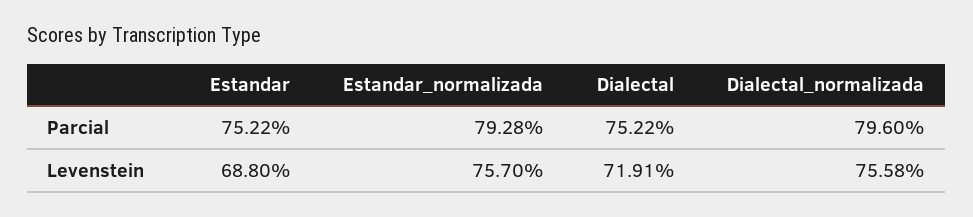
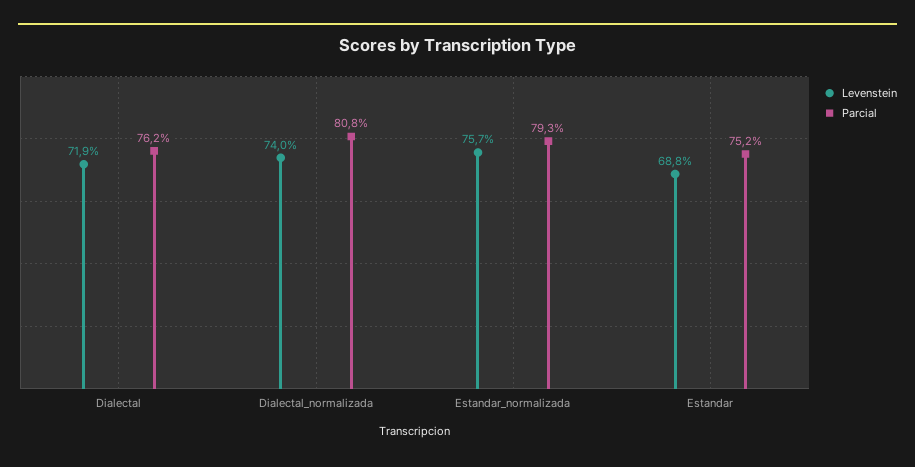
Parcial, Dialectal: 75.22 -> 76.2
Parcial, Dialectal_normalizada: 79.6 -> 80.8
Levenstein, Dialectal_normalizada: 75.58 -> 74

